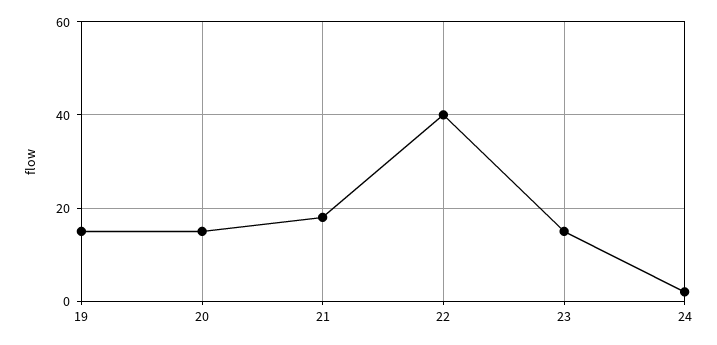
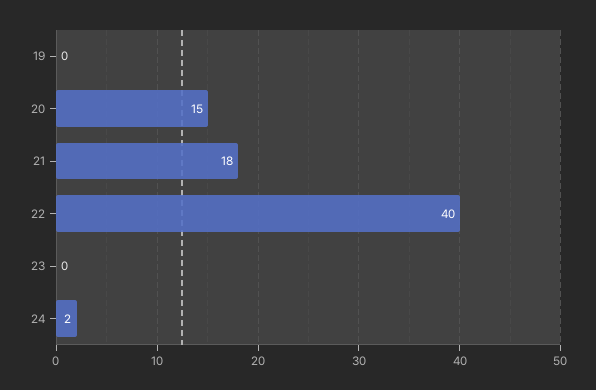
19: 15 -> 0
23: 15 -> 0

